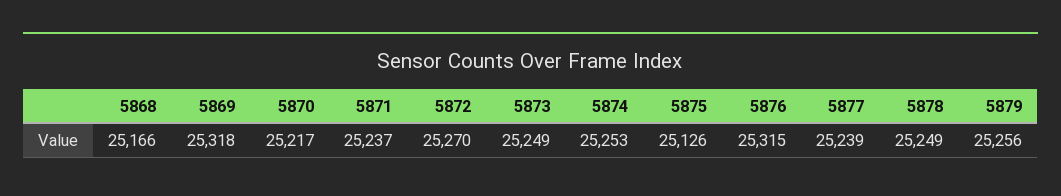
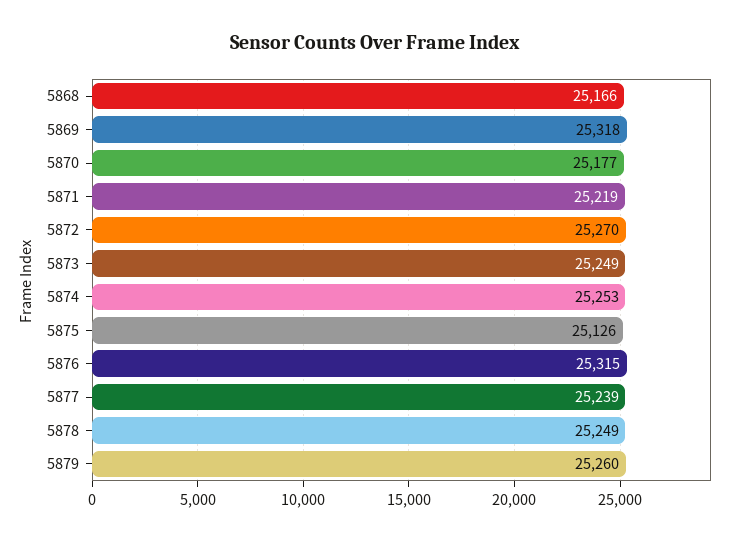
5870: 25217 -> 25177
5871: 25237 -> 25219
5879: 25256 -> 25260

